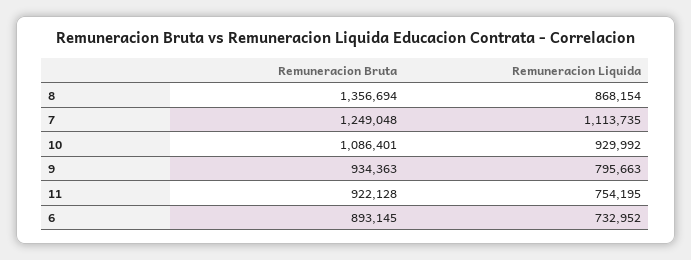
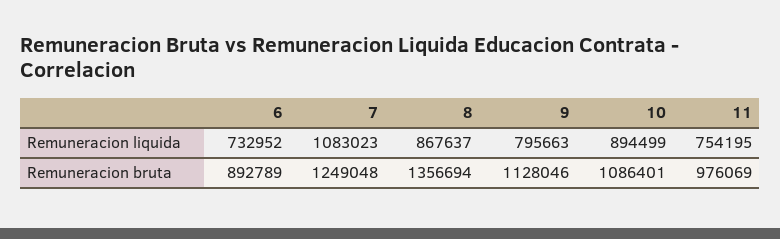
Remuneracion Liquida, 8: 868154 -> 867637
Remuneracion Liquida, 7: 1113735 -> 1083023
Remuneracion Liquida, 10: 929992 -> 894499
Remuneracion Bruta, 9: 934363 -> 1128046
Remuneracion Bruta, 11: 922128 -> 976069
Remuneracion Bruta, 6: 893145 -> 892789

